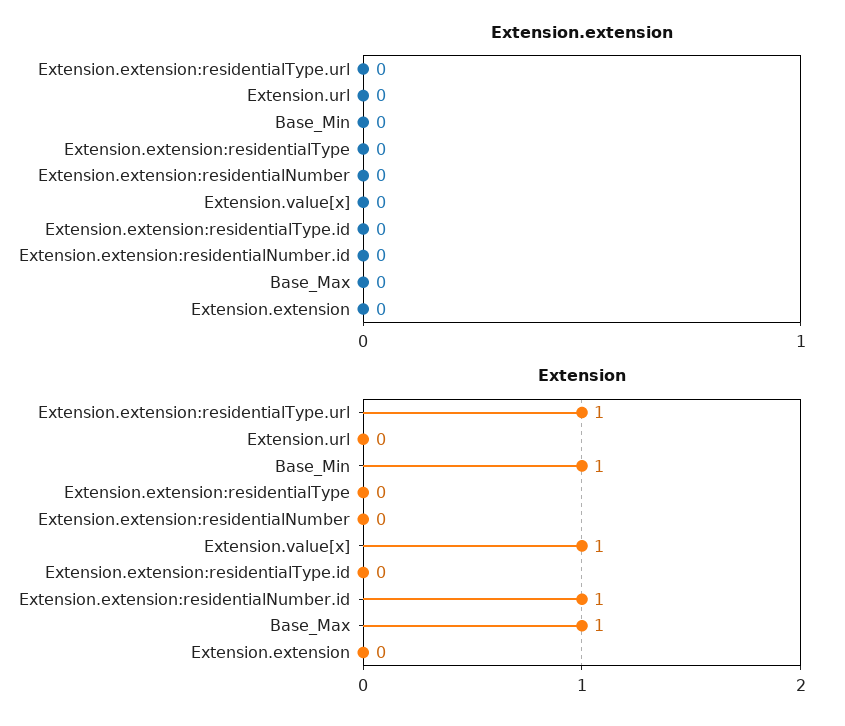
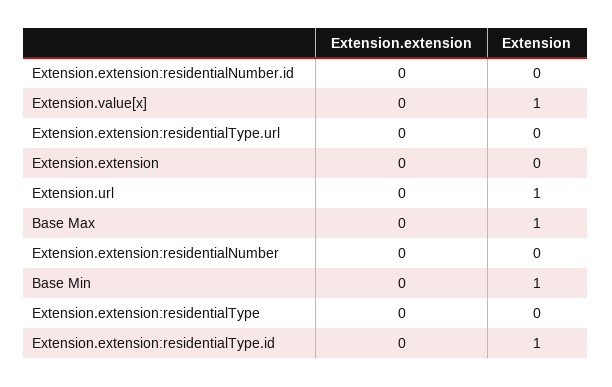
Extension, Extension.extension:residentialType.url: 1 -> 0
Extension, Extension.url: 0 -> 1
Extension, Extension.extension:residentialType.id: 0 -> 1
Extension, Extension.extension:residentialNumber.id: 1 -> 0

